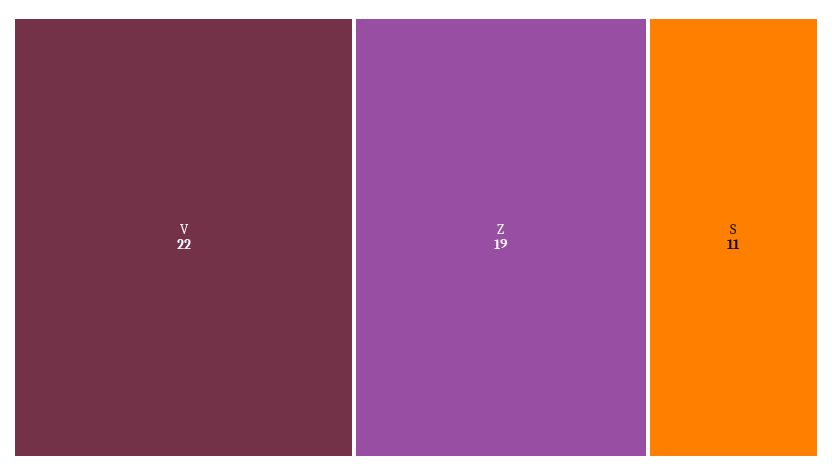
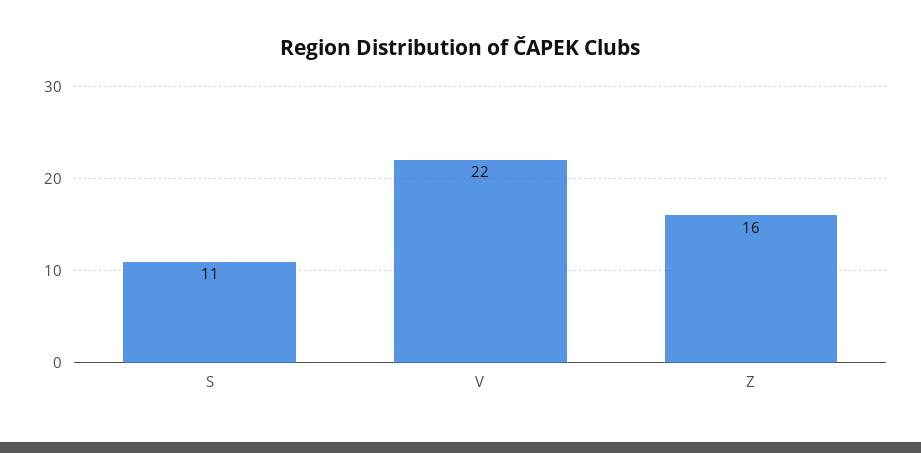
Z: 19 -> 16

